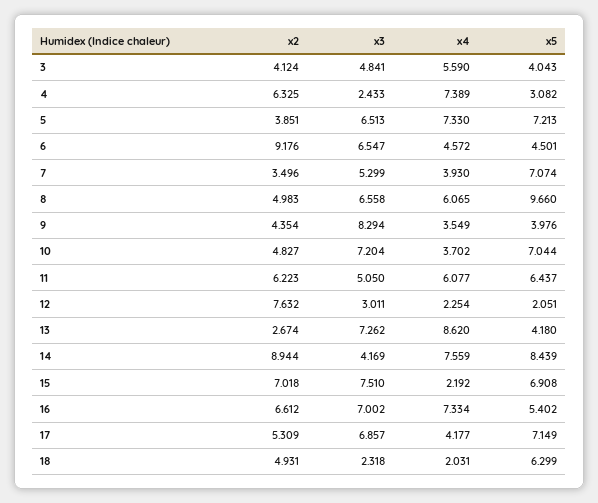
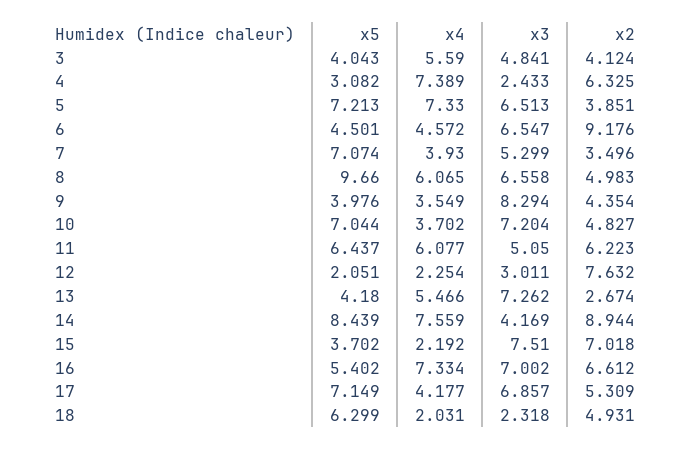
x4, 13: 8.62 -> 5.466
x5, 15: 6.908 -> 3.702

